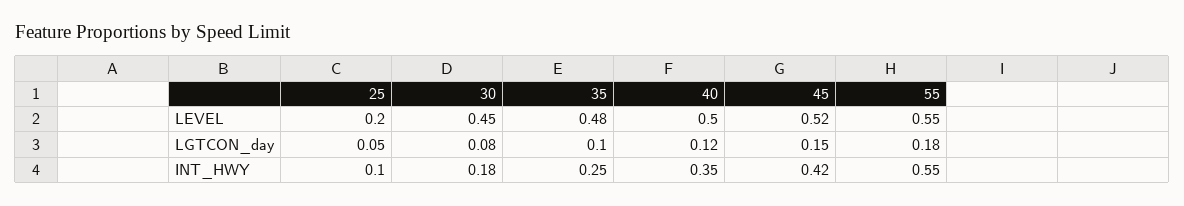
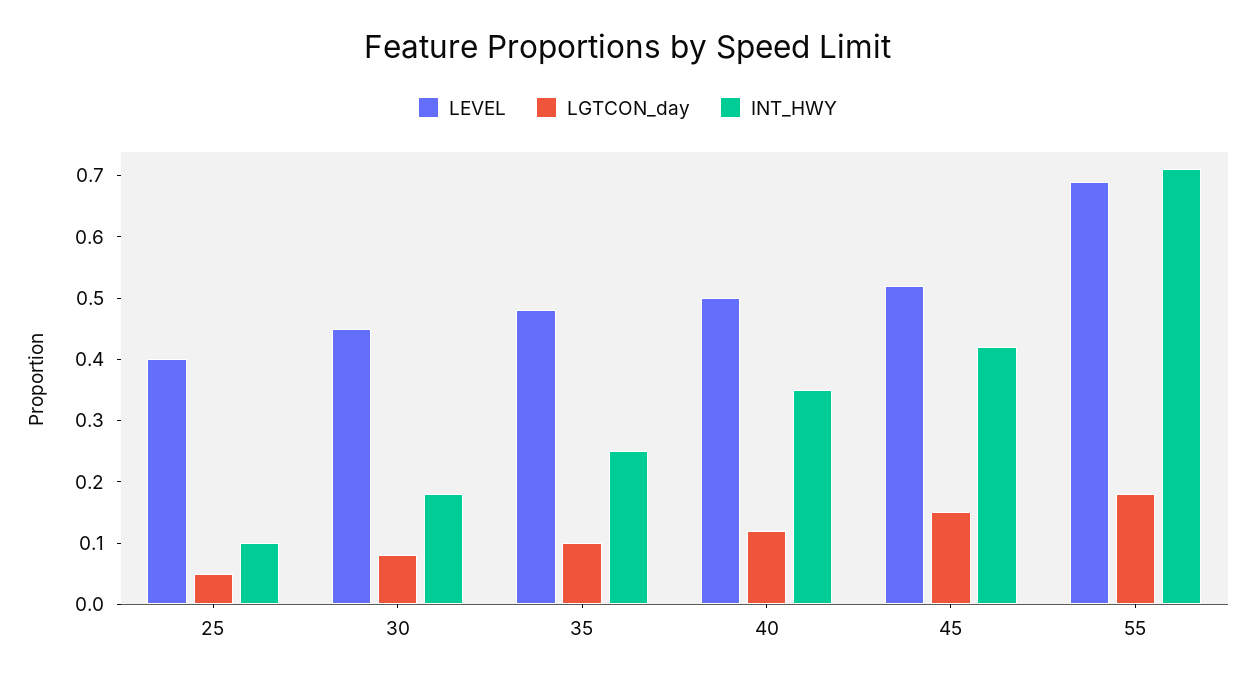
LEVEL, 25: 0.2 -> 0.4
LEVEL, 55: 0.55 -> 0.7
INT_HWY, 55: 0.55 -> 0.7

